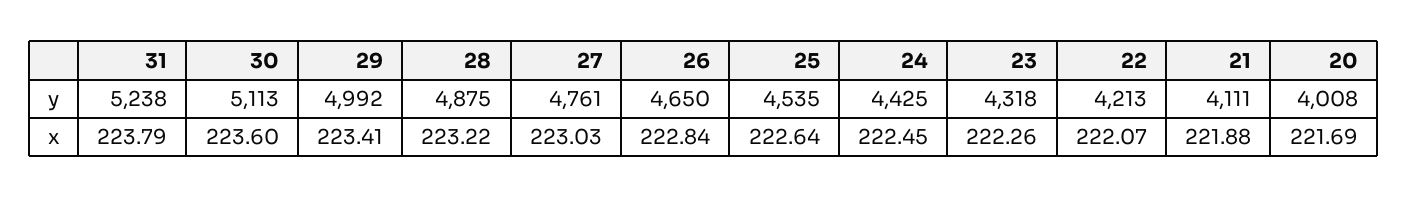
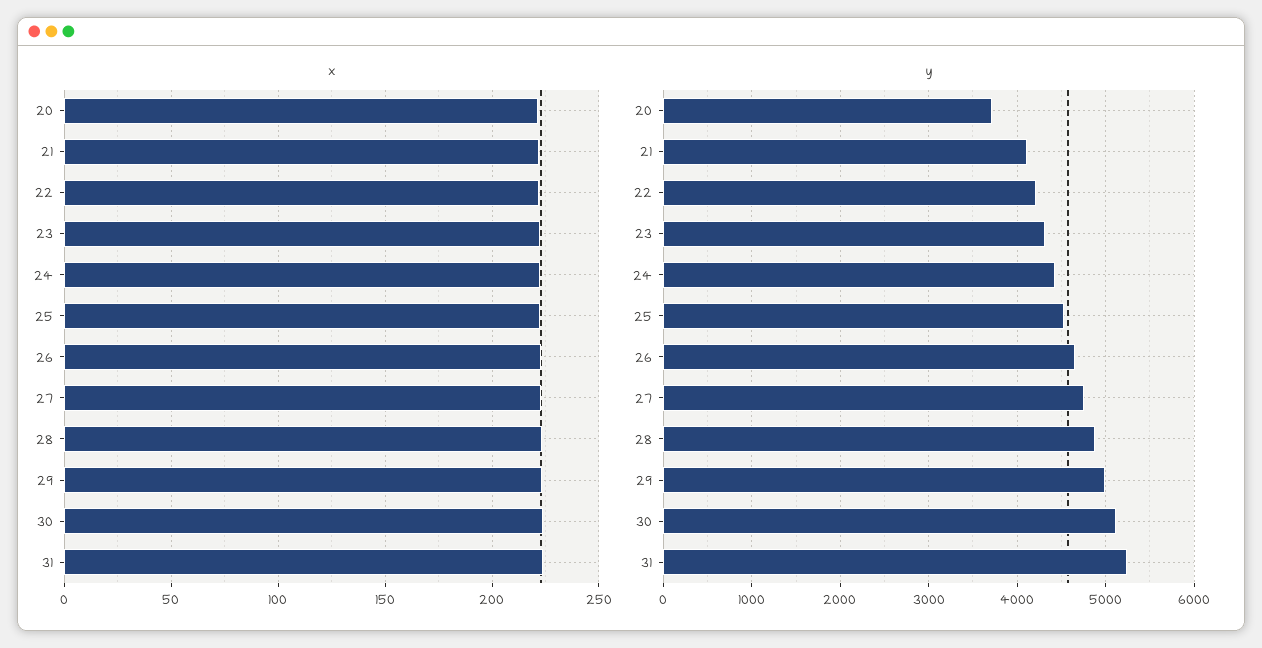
y, 20: 4008 -> 3700

